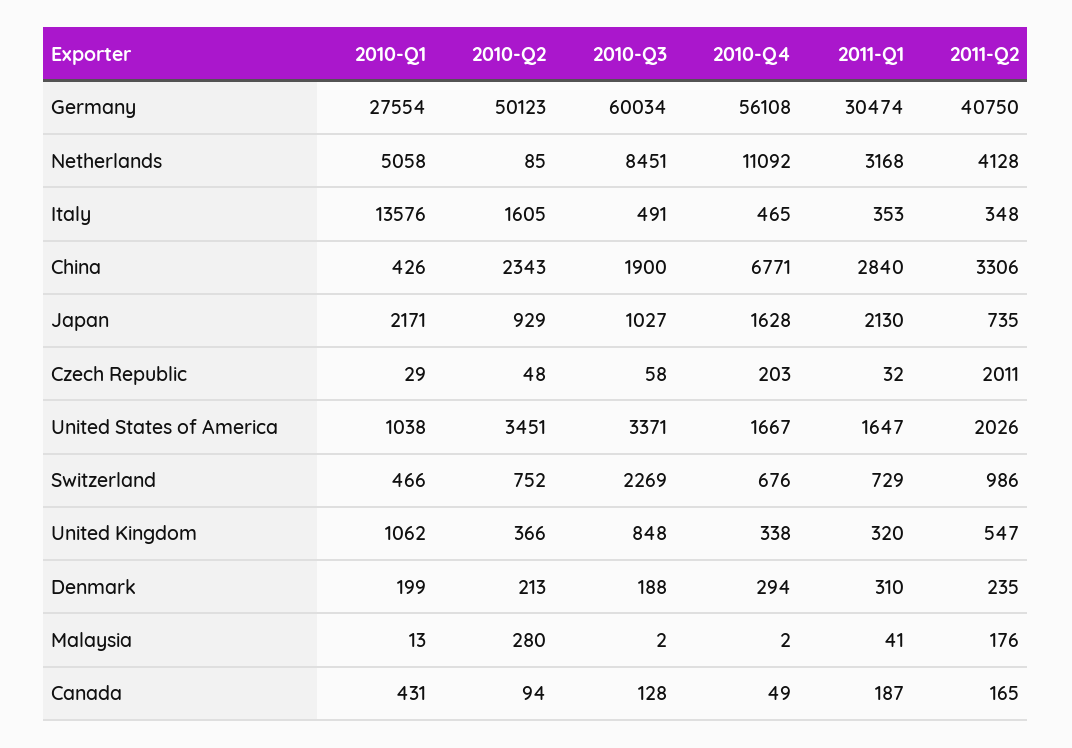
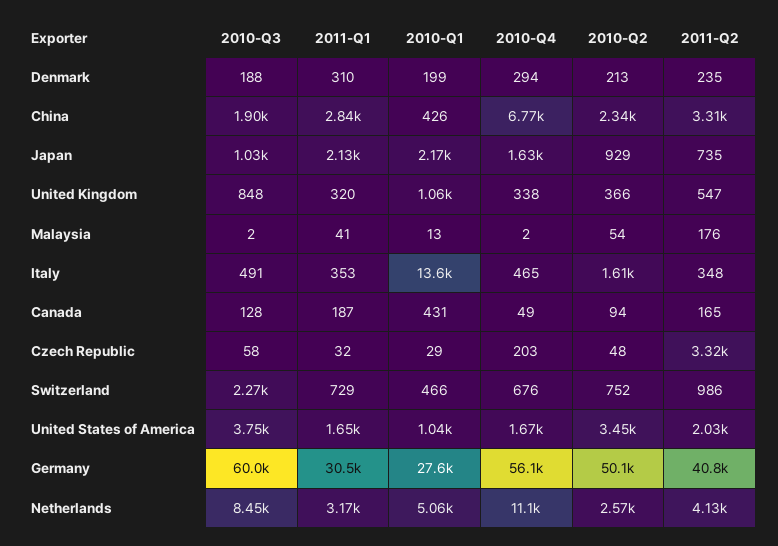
2010-Q2, Netherlands: 85 -> 2570
2011-Q2, Czech Republic: 2011 -> 3320
2010-Q3, United States of America: 3371 -> 3750
2010-Q2, Malaysia: 280 -> 54

